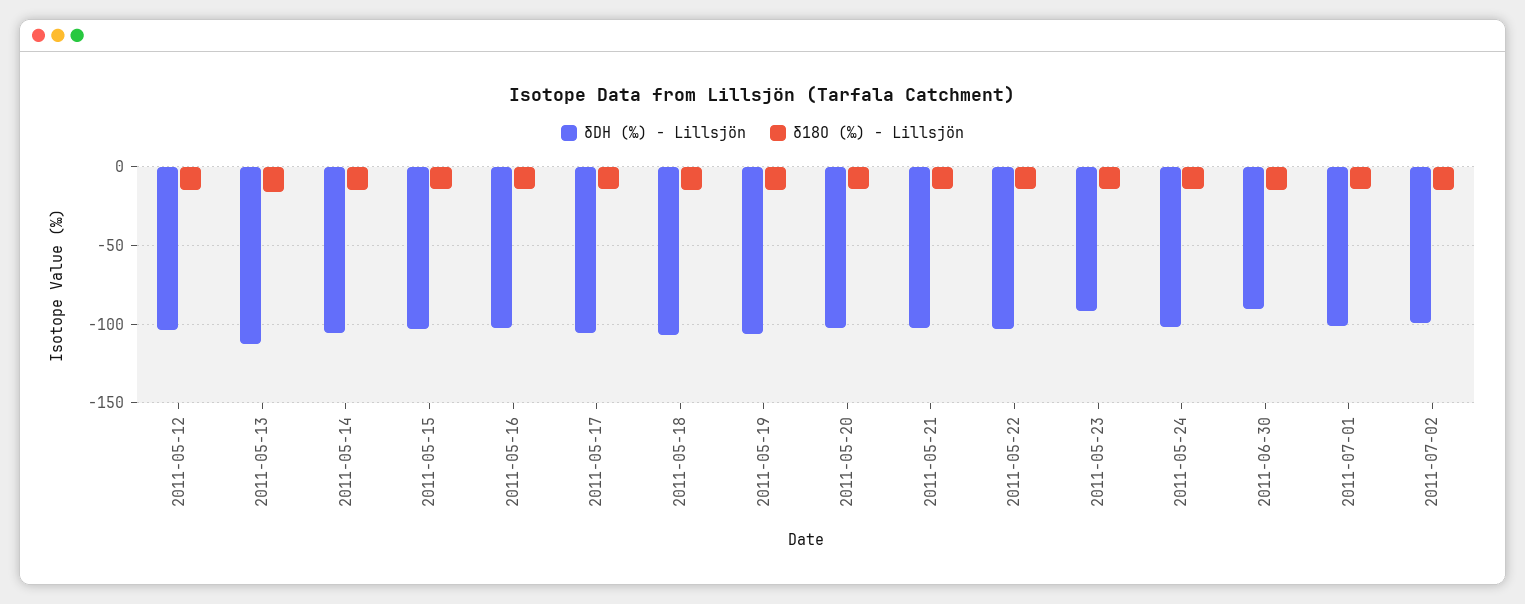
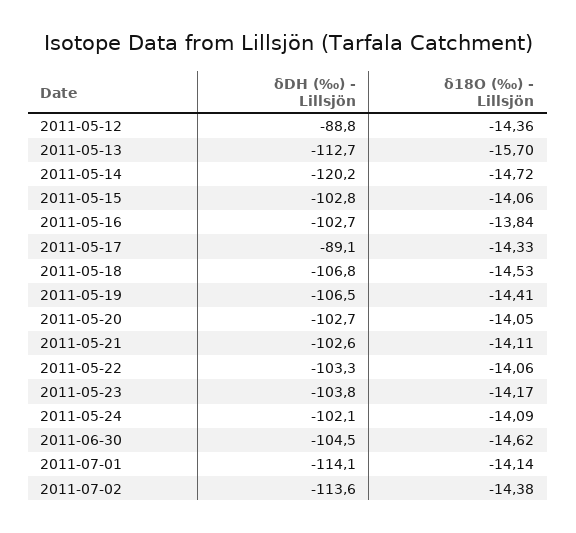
δDH (‰) - Lillsjön, 2011-05-12: -105 -> -88.8
δDH (‰) - Lillsjön, 2011-05-14: -105 -> -120.2
δDH (‰) - Lillsjön, 2011-05-17: -105 -> -89.1
δDH (‰) - Lillsjön, 2011-05-23: -90 -> -103.8
δDH (‰) - Lillsjön, 2011-06-30: -90 -> -104.5
δDH (‰) - Lillsjön, 2011-07-01: -100 -> -114.1
δDH (‰) - Lillsjön, 2011-07-02: -100 -> -113.6

